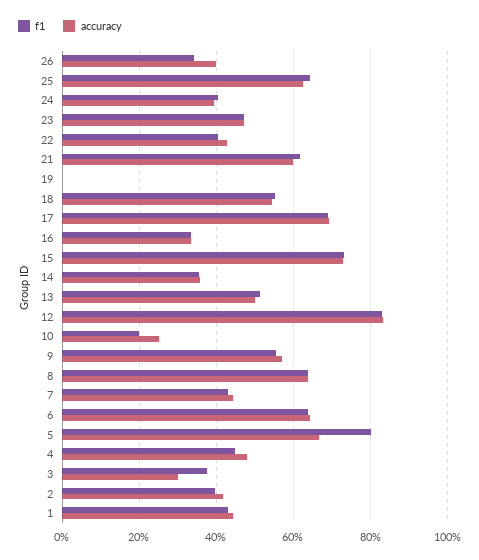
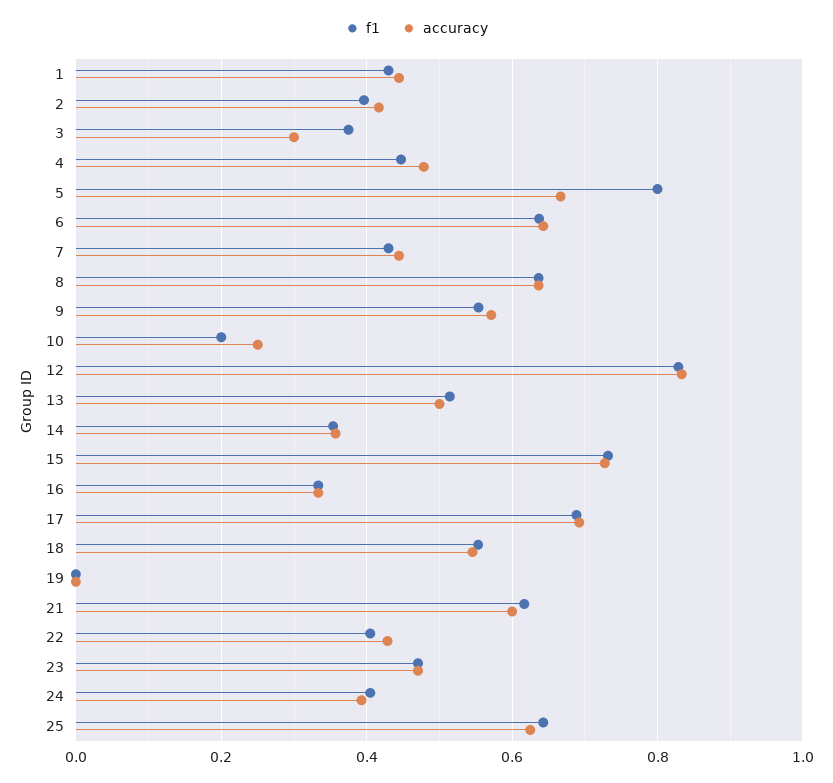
f1, 26: 0.34 -> none
accuracy, 26: 0.4 -> none

